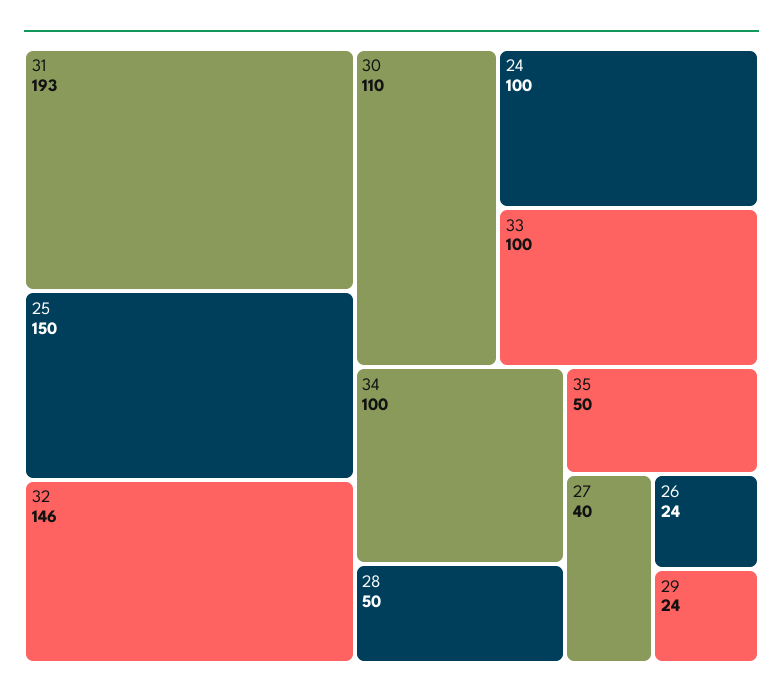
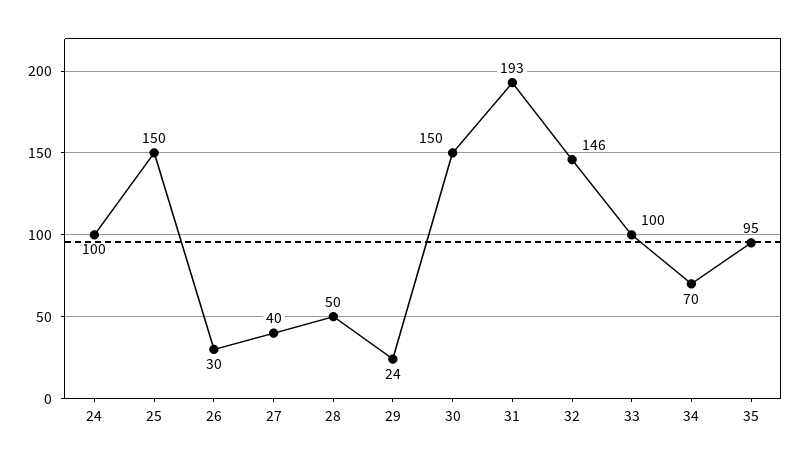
30: 110 -> 150
34: 100 -> 70
35: 50 -> 95
26: 24 -> 30

